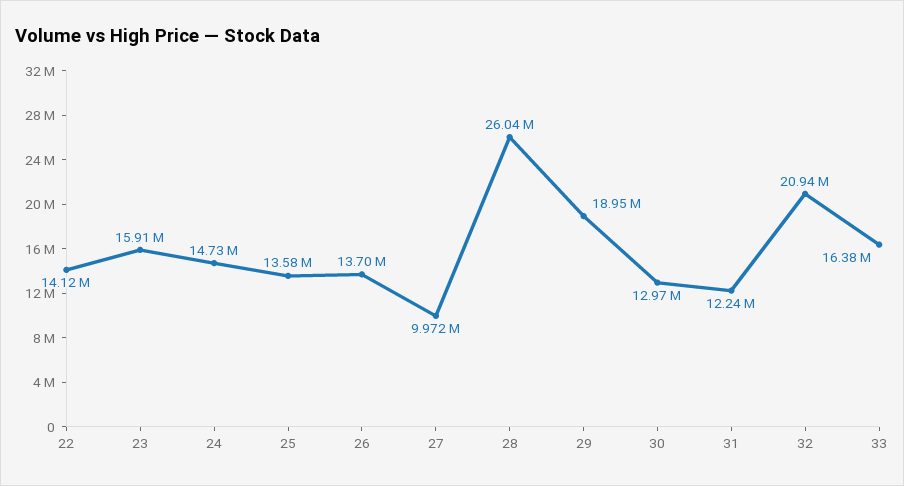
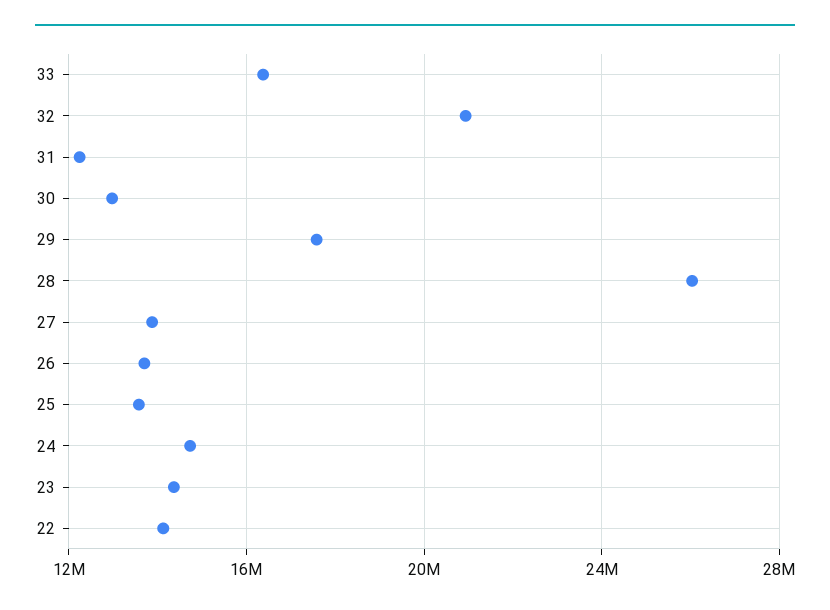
23: 15910000 -> 14500000
27: 9972000 -> 14000000
29: 18950000 -> 17500000

